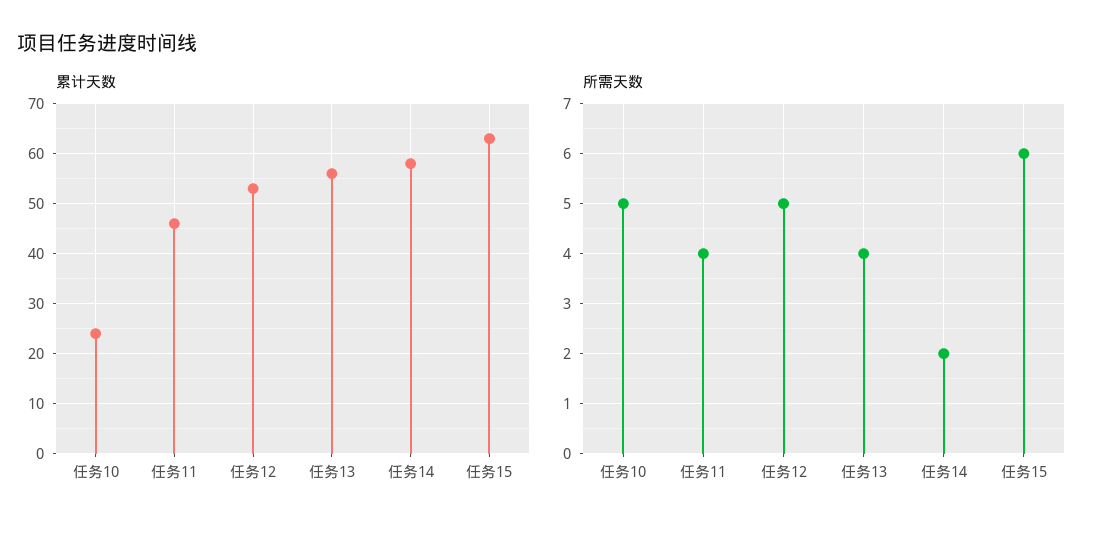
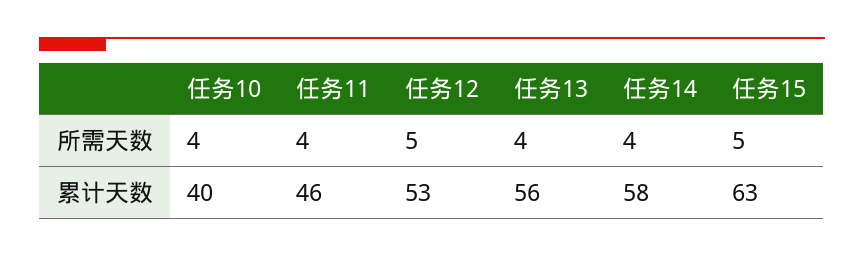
累计天数, 任务10: 25 -> 40
所需天数, 任务10: 5 -> 4
所需天数, 任务14: 2 -> 4
所需天数, 任务15: 6 -> 5

